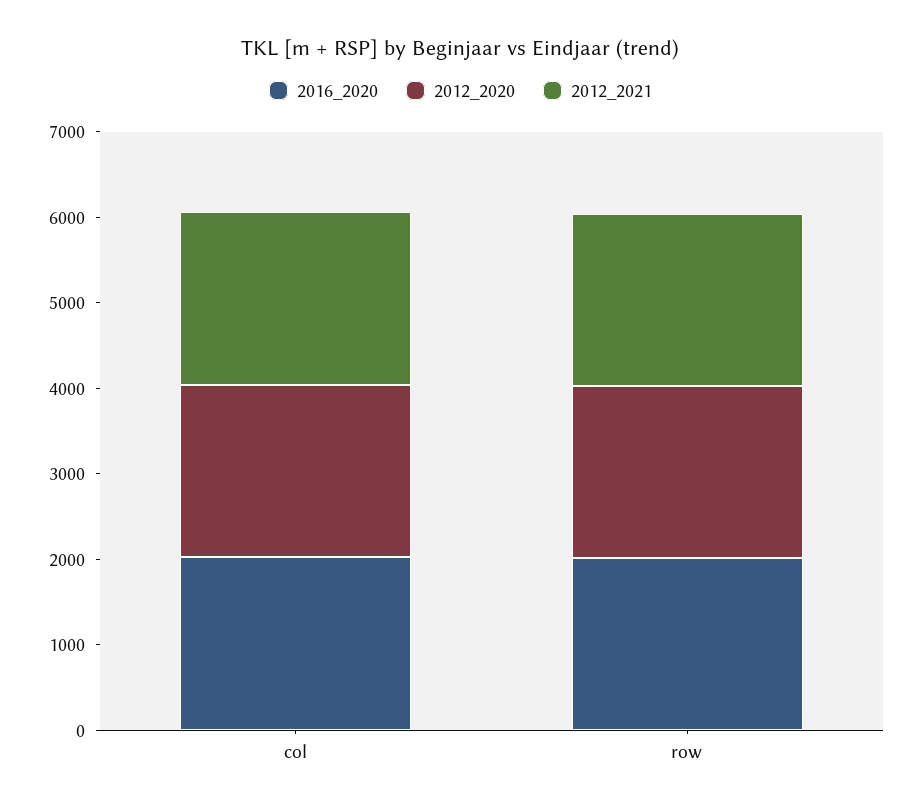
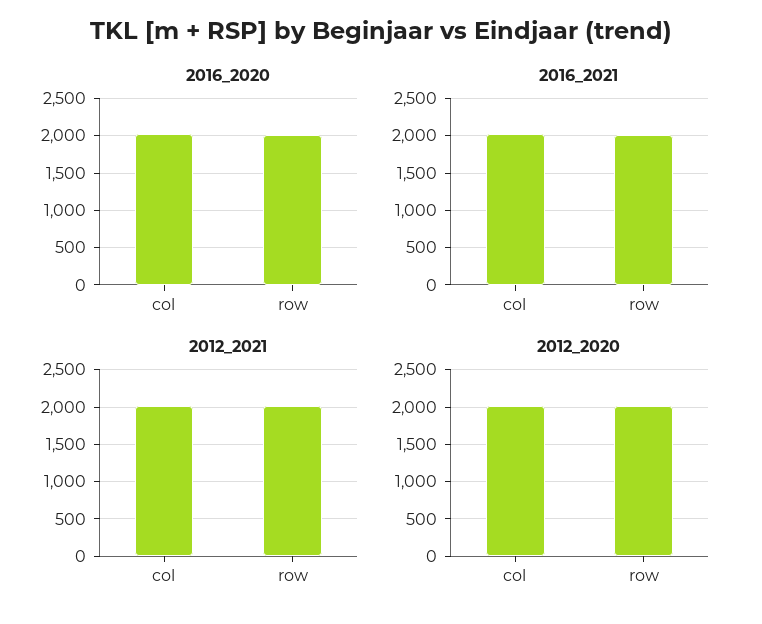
2016_2021, col: none -> 2000
2016_2021, row: none -> 2000

